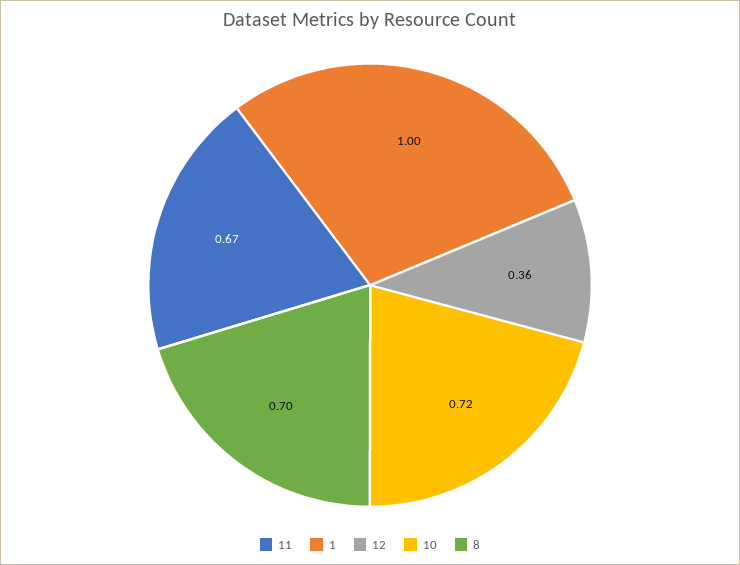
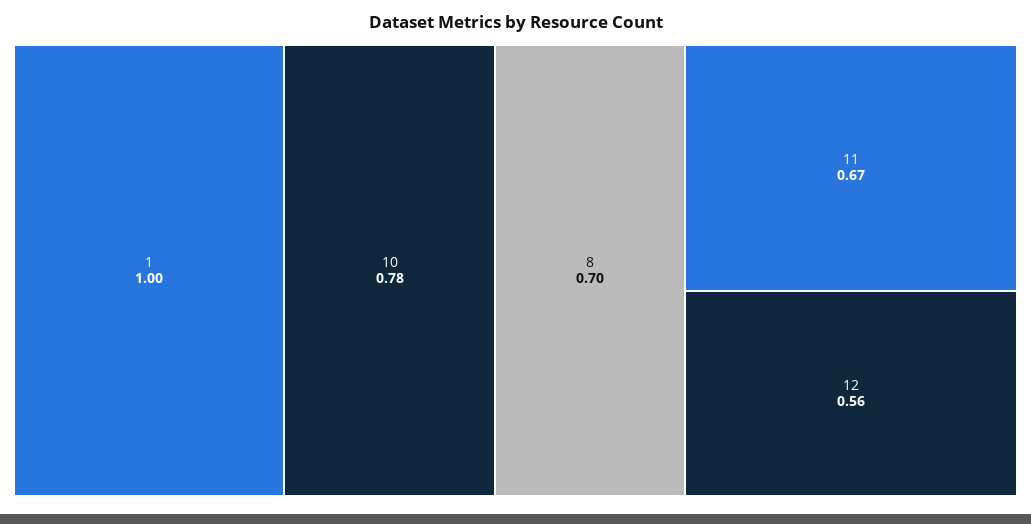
12: 0.36 -> 0.56
10: 0.72 -> 0.78

